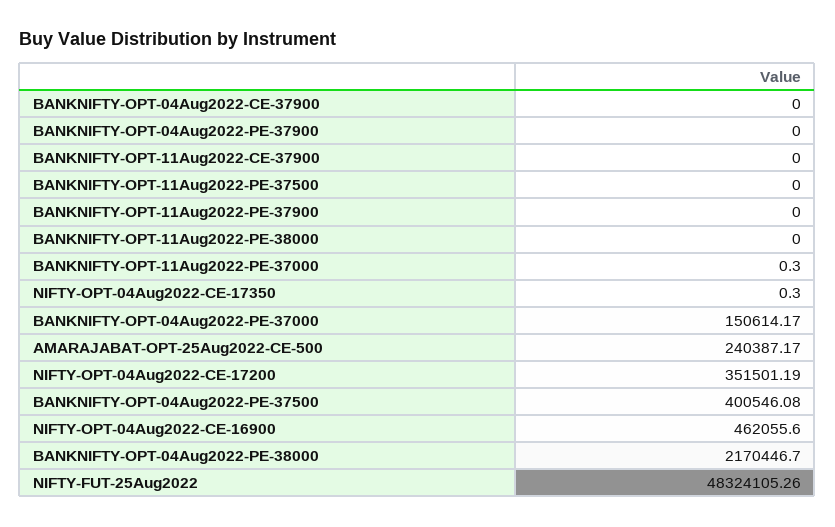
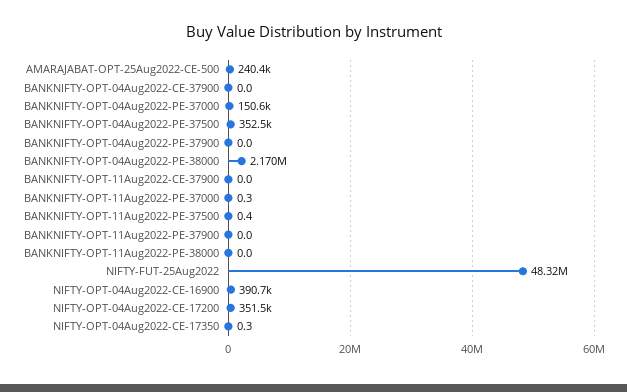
BANKNIFTY-OPT-11Aug2022-PE-37500: 0 -> 0.4
BANKNIFTY-OPT-04Aug2022-PE-37500: 400546.08 -> 352500
NIFTY-OPT-04Aug2022-CE-16900: 462055.6 -> 390700

